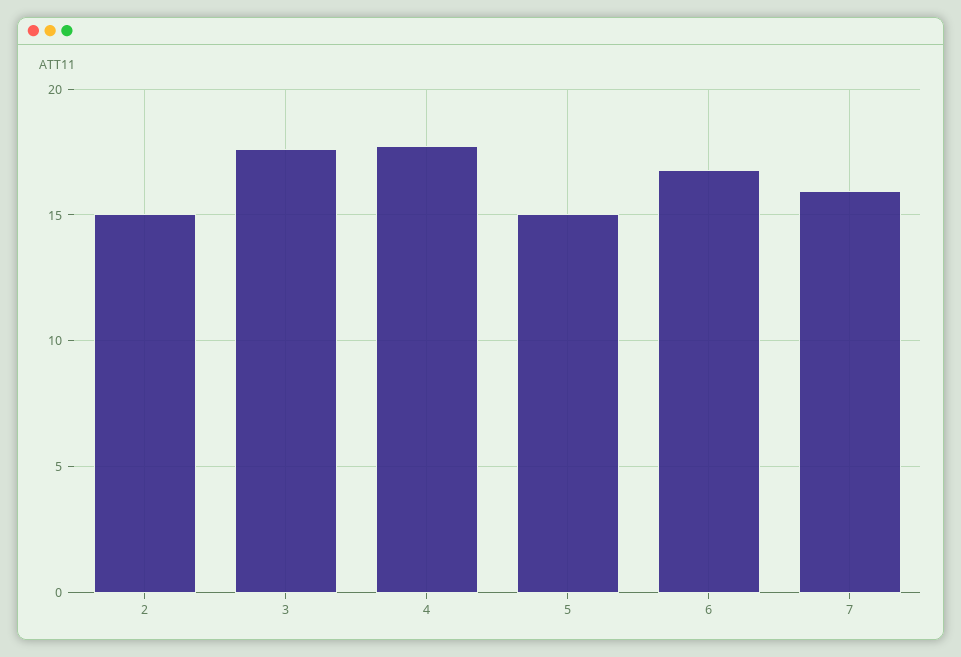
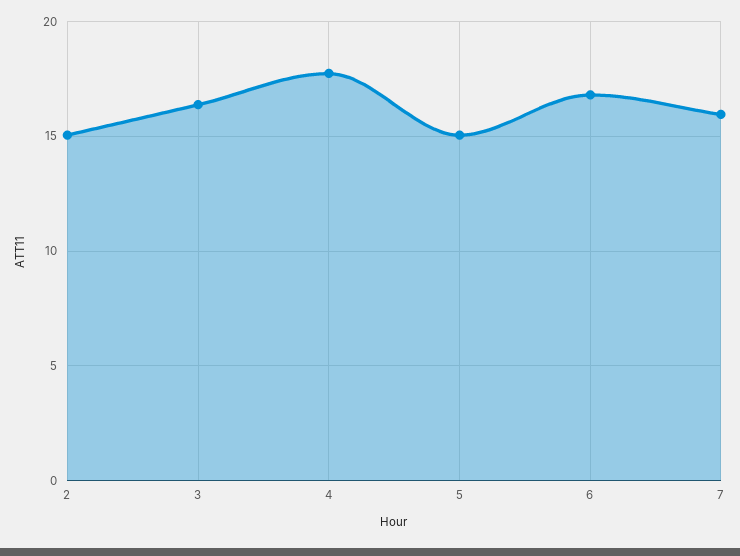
3: 17.5 -> 16.5

